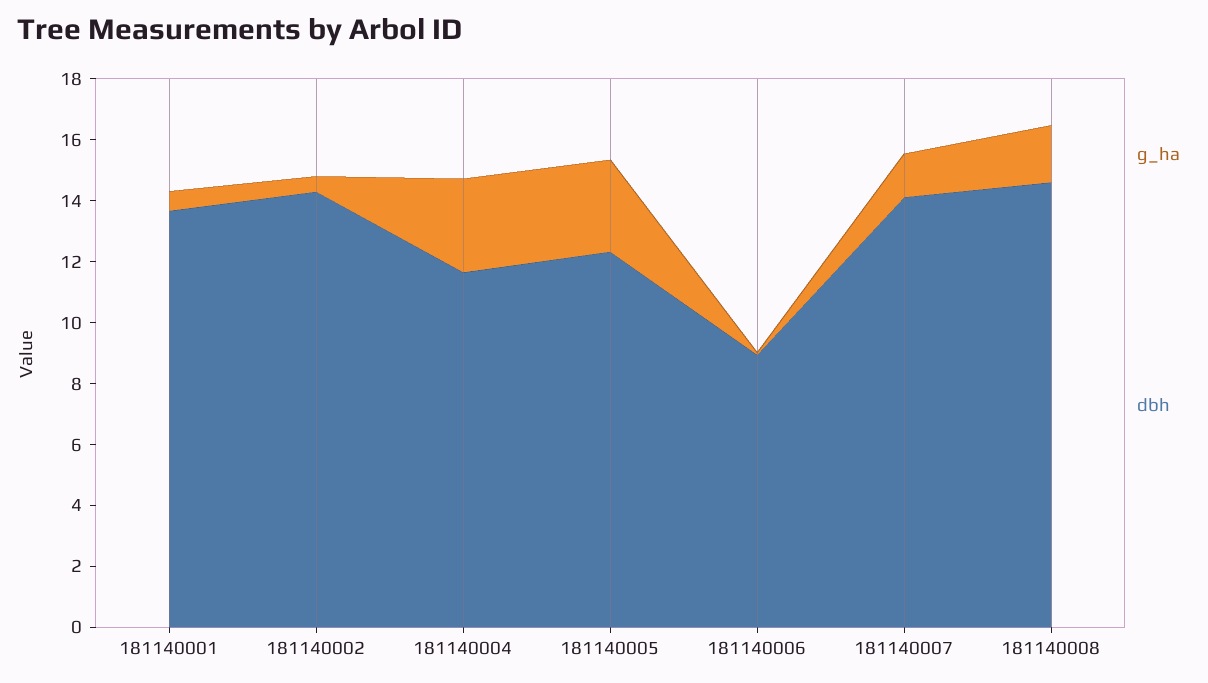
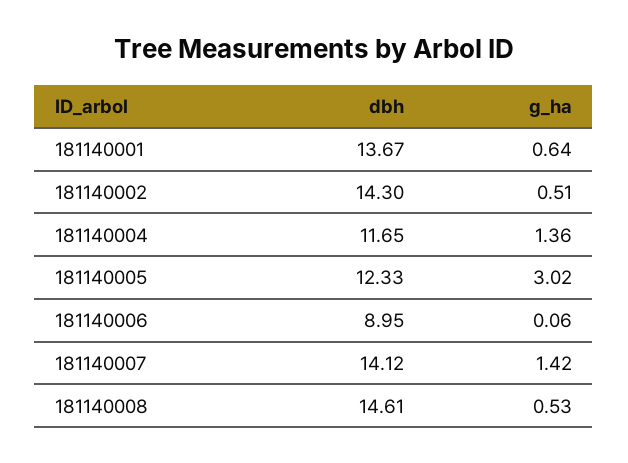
g_ha, 181140004: 3 -> 1.36
g_ha, 181140008: 2 -> 0.53

